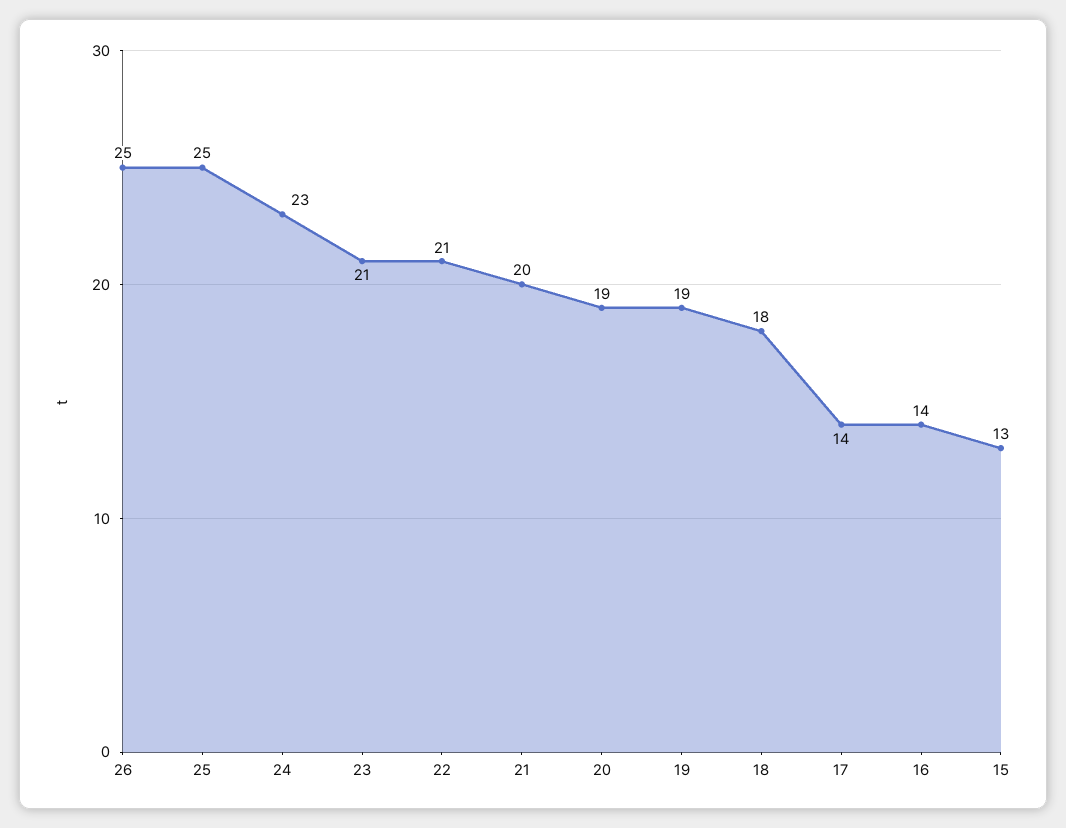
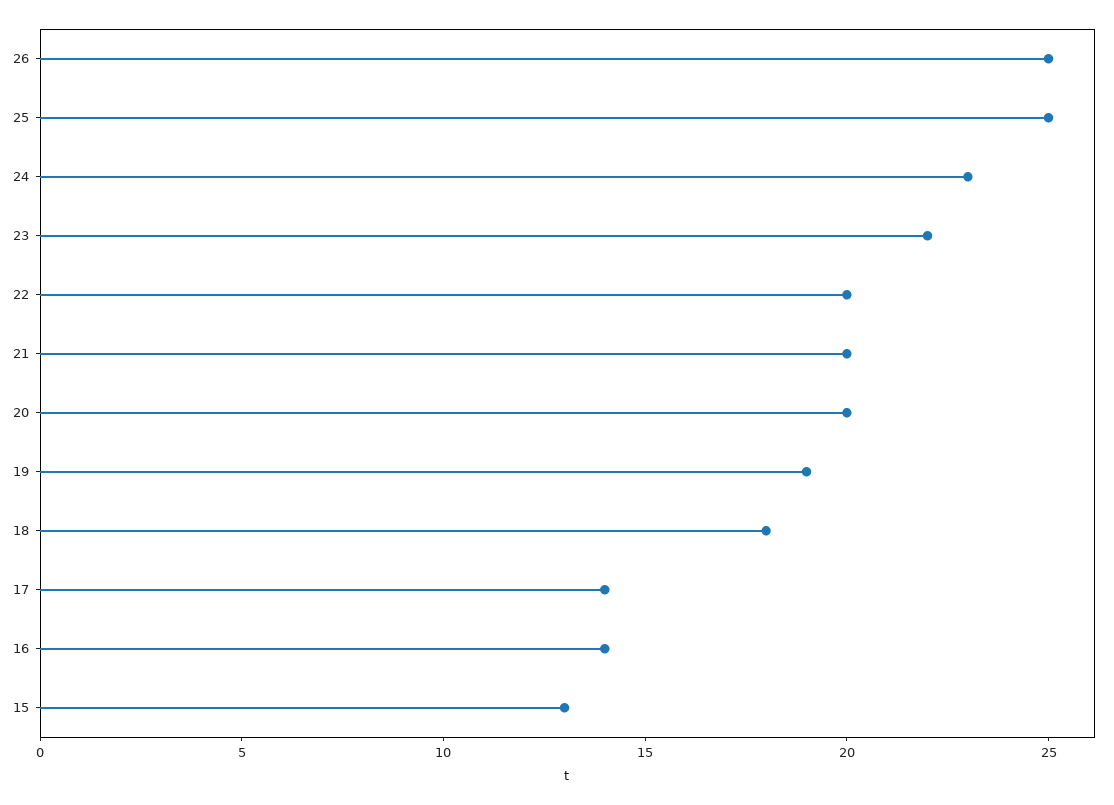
23: 21 -> 22
22: 21 -> 20
20: 19 -> 20

